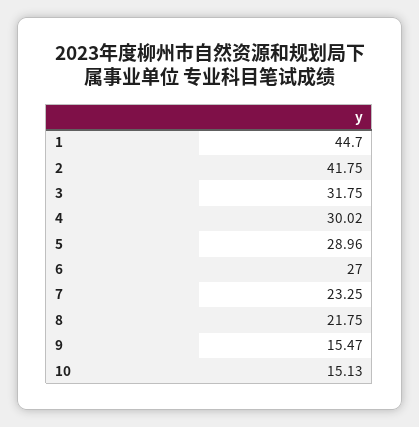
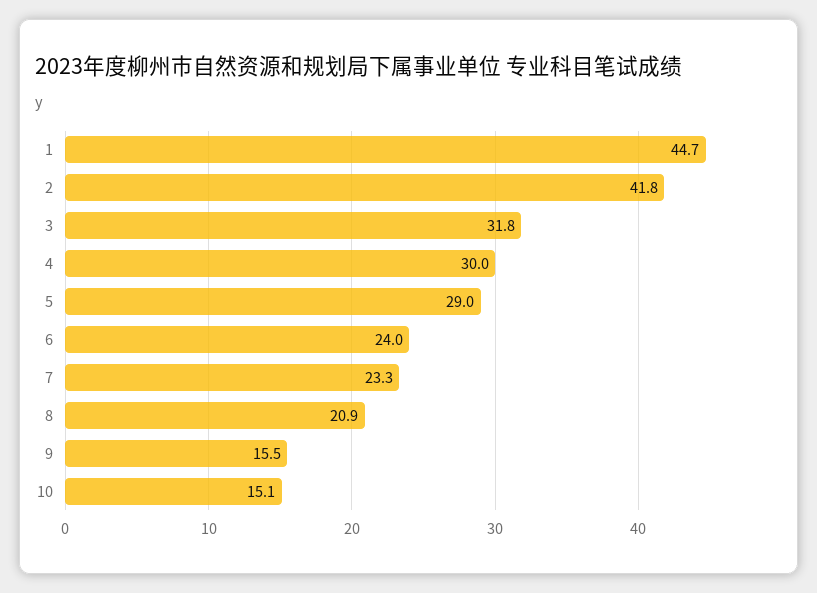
6: 27 -> 24
8: 21.75 -> 20.9

